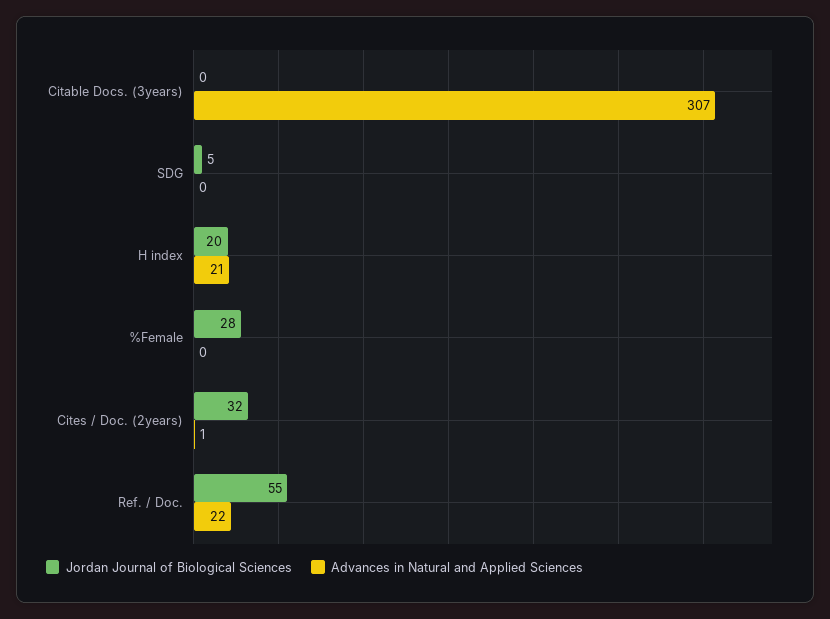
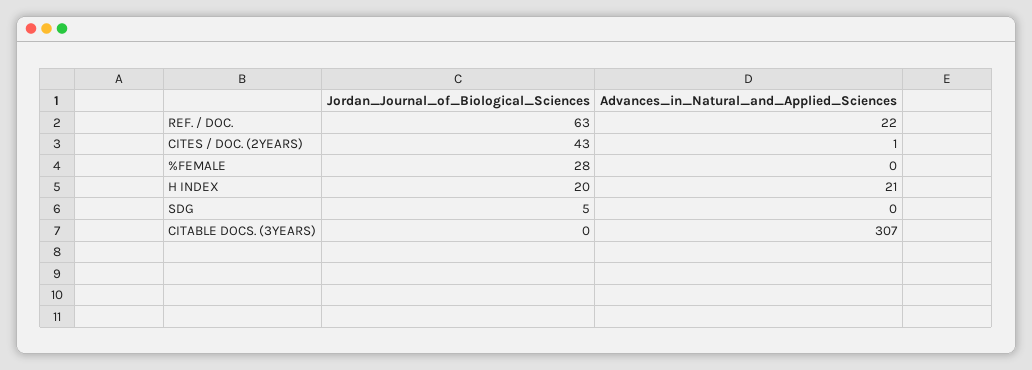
Jordan Journal of Biological Sciences, Cites / Doc. (2years): 32 -> 43
Jordan Journal of Biological Sciences, Ref. / Doc.: 55 -> 63

